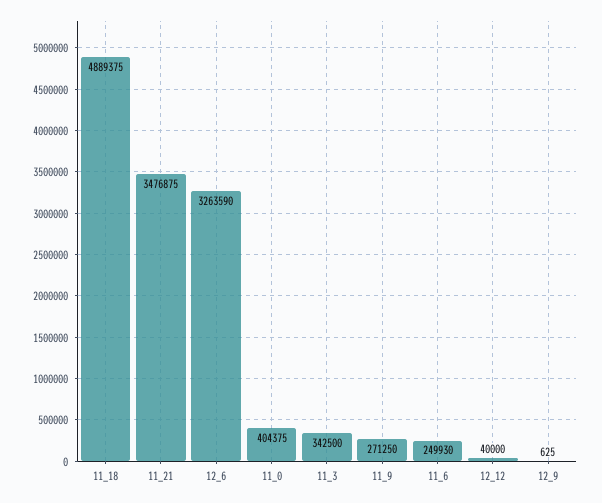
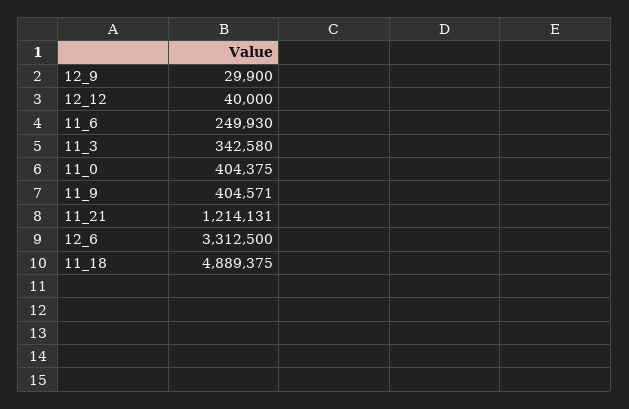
11_21: 3476875 -> 1214131
12_6: 3263590 -> 3312500
11_3: 342500 -> 342580
11_9: 271250 -> 404571
12_9: 625 -> 29900

